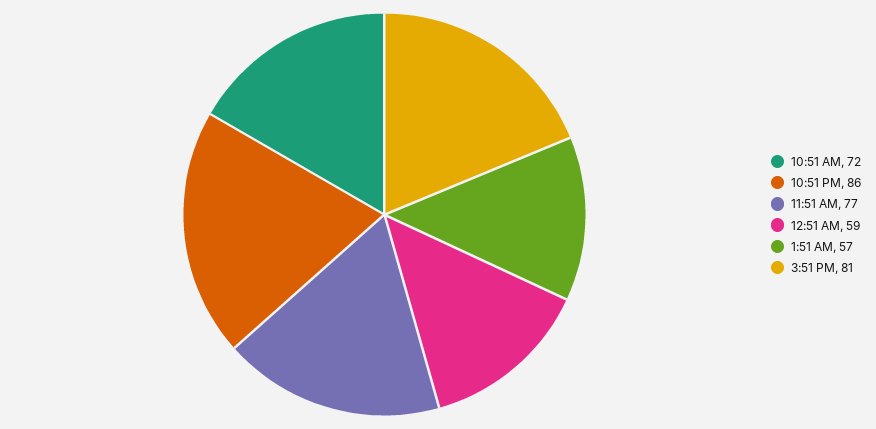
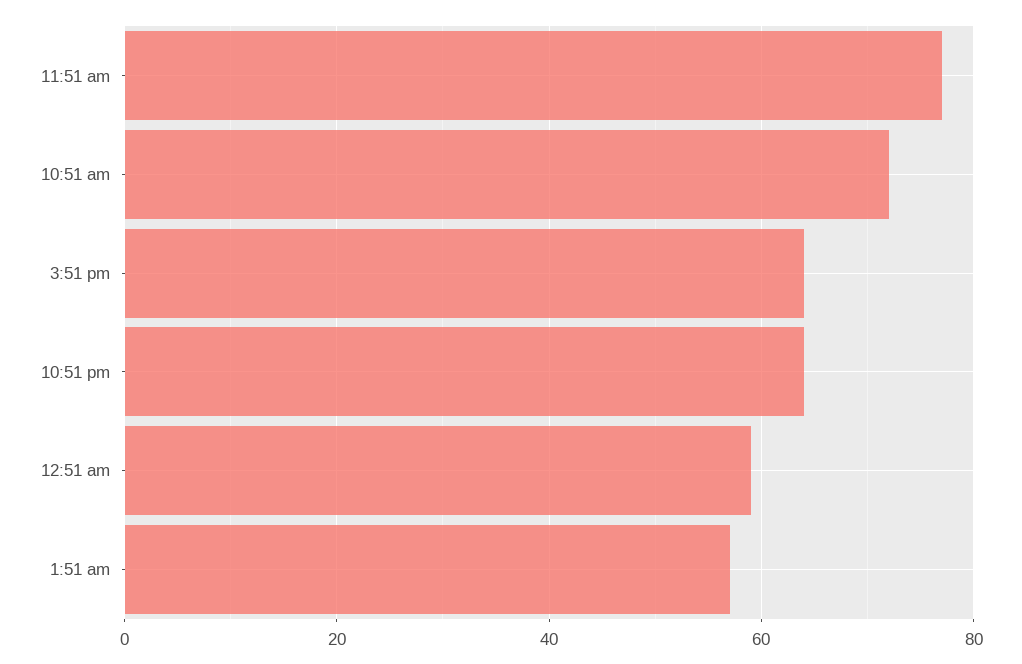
10:51 PM: 86 -> 65
3:51 PM: 81 -> 65

